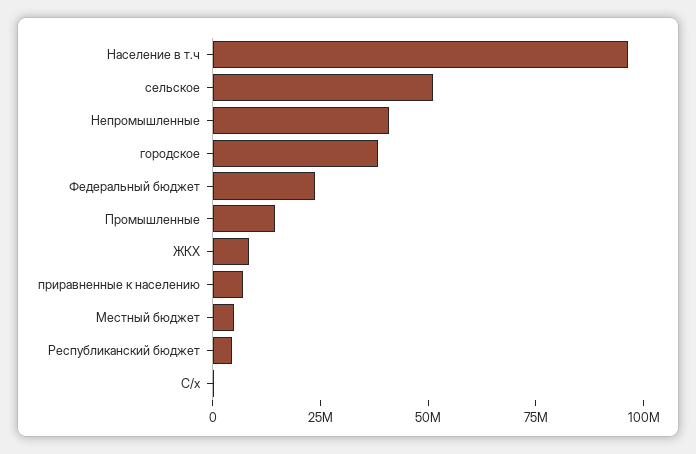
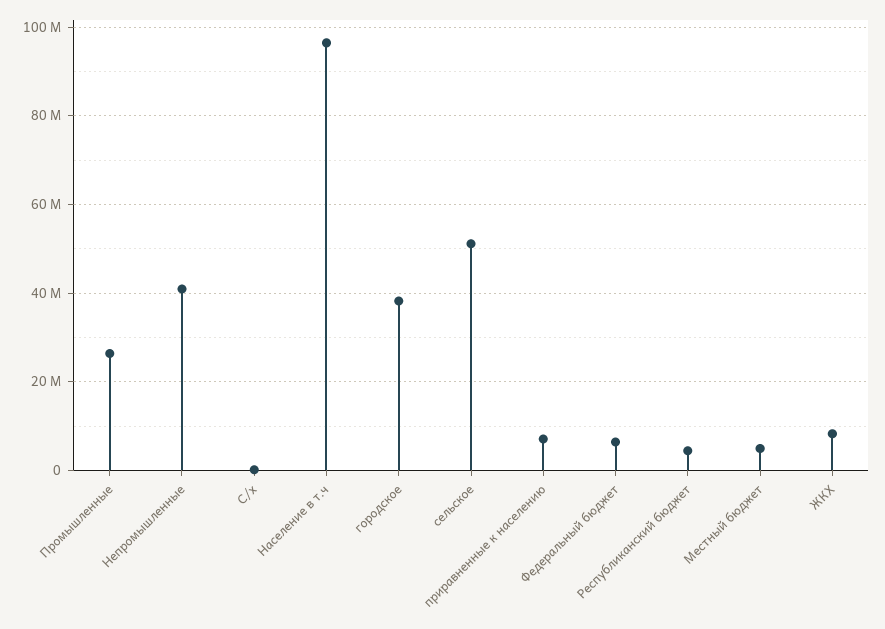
Федеральный бюджет: 25000000 -> 6000000
Промышленные: 15000000 -> 26000000

